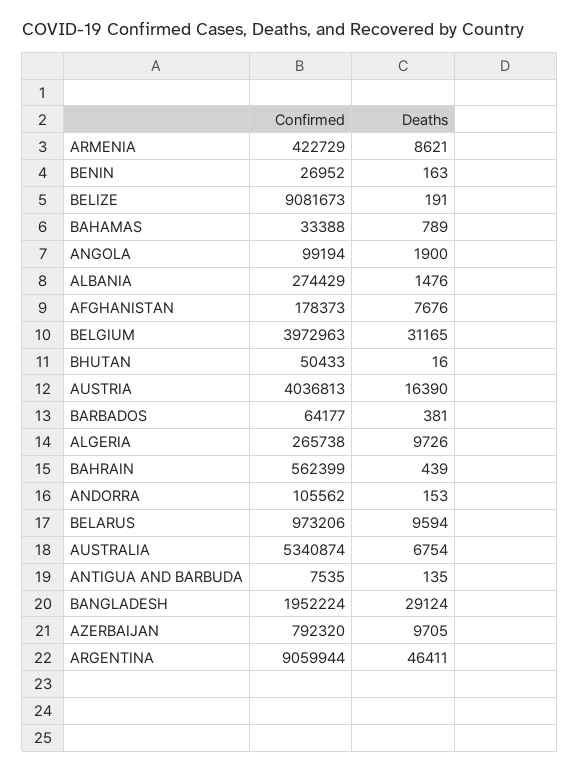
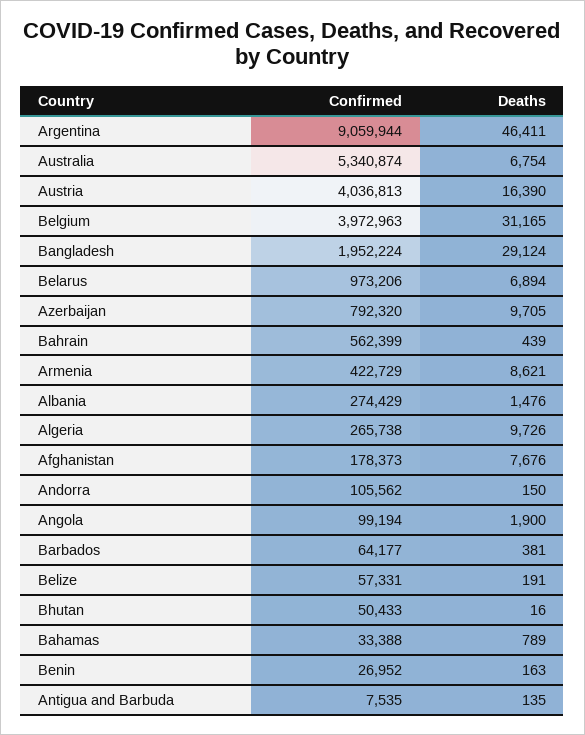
Confirmed, BELIZE: 9081673 -> 57331
Deaths, ANDORRA: 153 -> 150
Deaths, BELARUS: 9594 -> 6894

